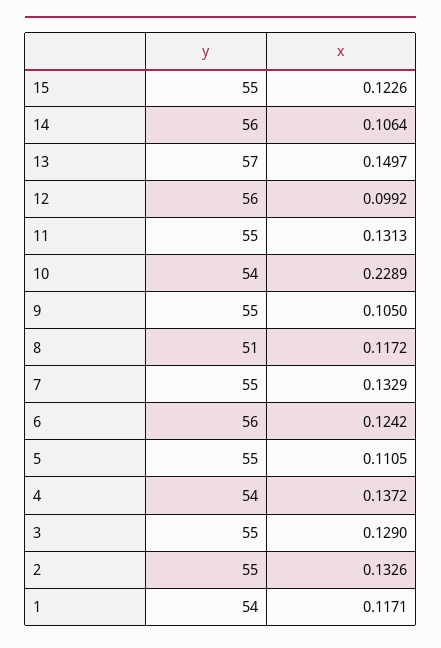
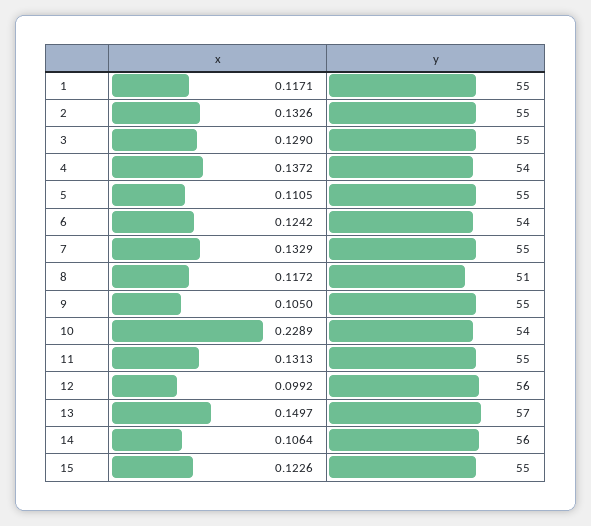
y, 6: 56 -> 54
y, 1: 54 -> 55

